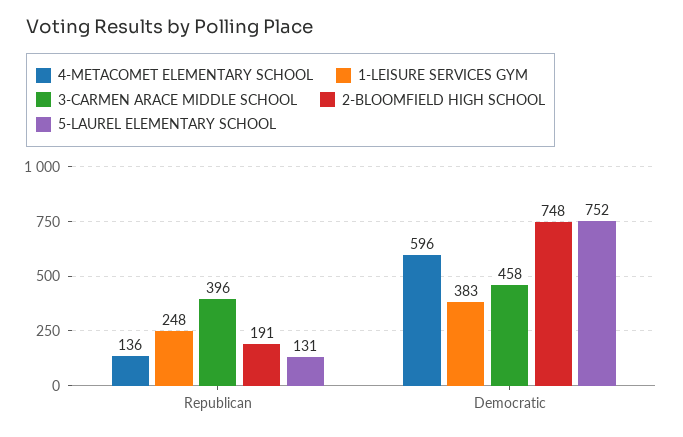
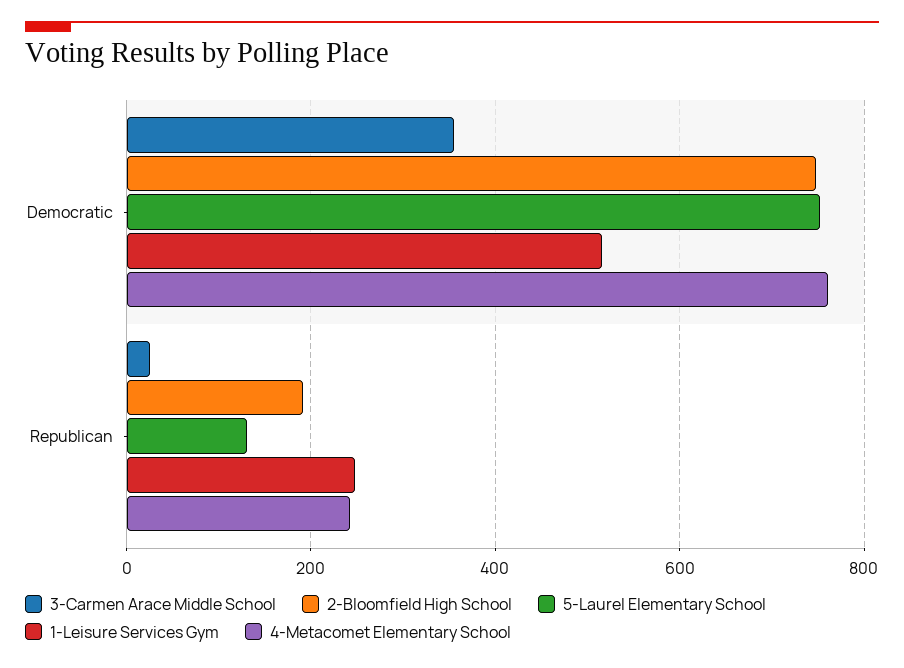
4-METACOMET ELEMENTARY SCHOOL, Republican: 136 -> 240
3-CARMEN ARACE MIDDLE SCHOOL, Republican: 396 -> 20
4-METACOMET ELEMENTARY SCHOOL, Democratic: 596 -> 760
1-LEISURE SERVICES GYM, Democratic: 383 -> 520
3-CARMEN ARACE MIDDLE SCHOOL, Democratic: 458 -> 360

